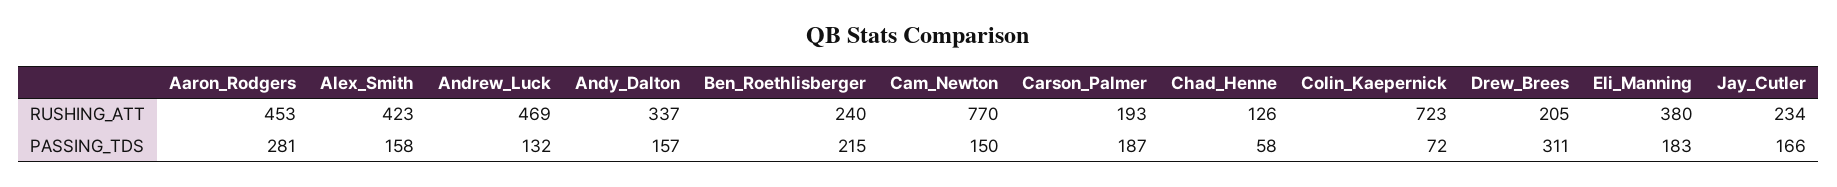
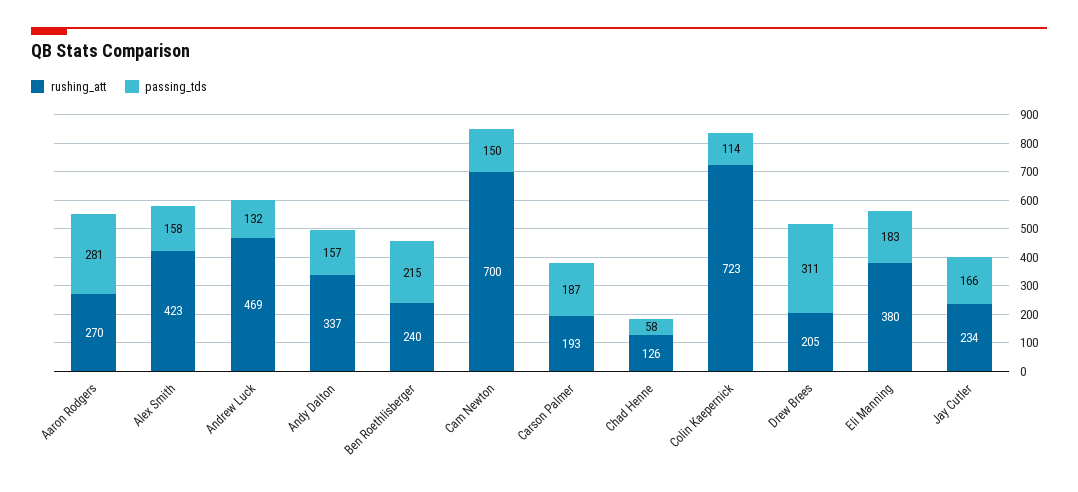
RUSHING_ATT, Aaron_Rodgers: 453 -> 270
RUSHING_ATT, Cam_Newton: 770 -> 700
PASSING_TDS, Colin_Kaepernick: 72 -> 114

